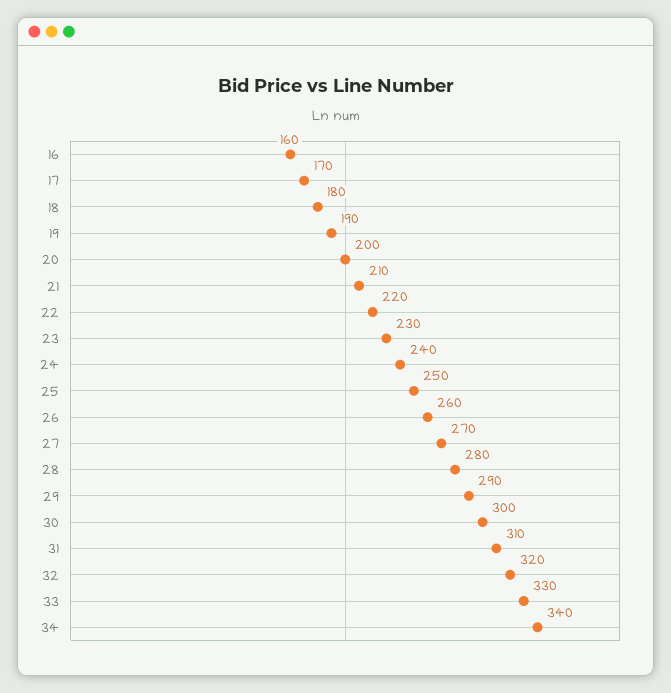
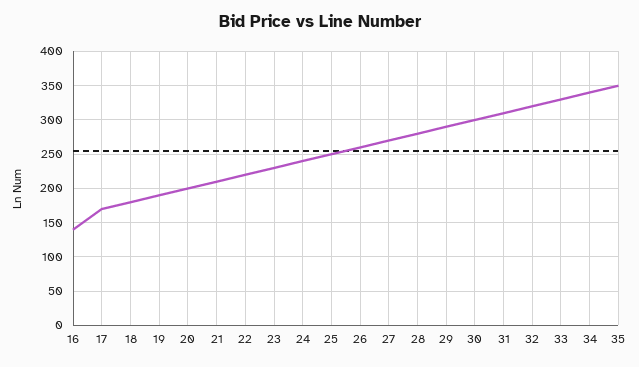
16: 160 -> 140
35: none -> 350

